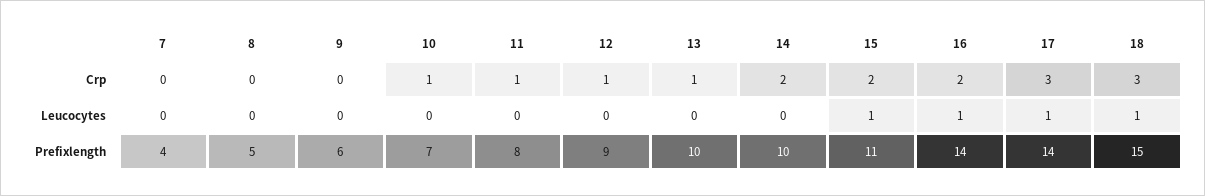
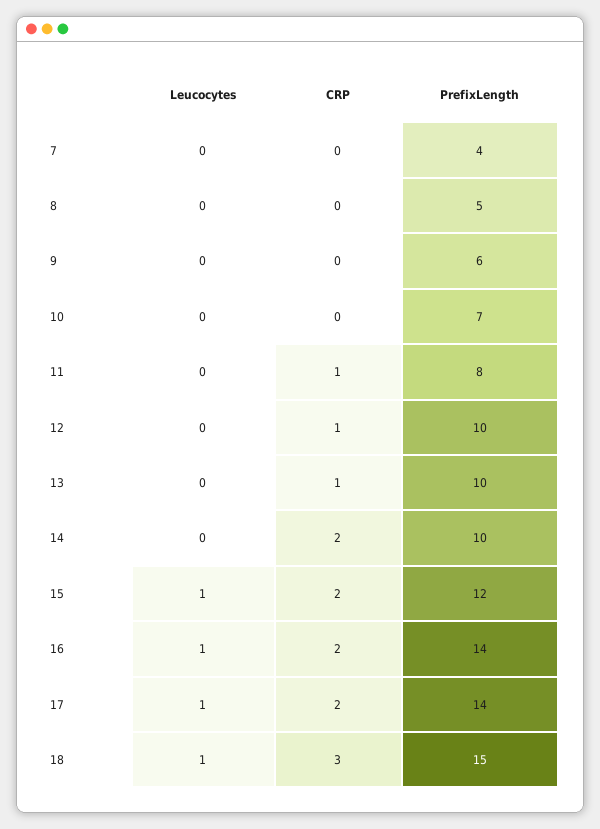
10, Crp: 1 -> 0
17, Crp: 3 -> 2
12, Prefixlength: 9 -> 10
15, Prefixlength: 11 -> 12

